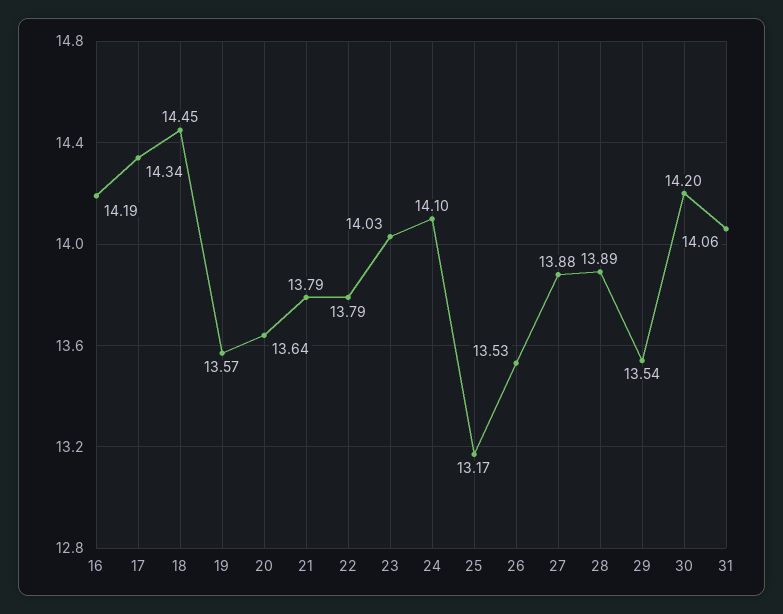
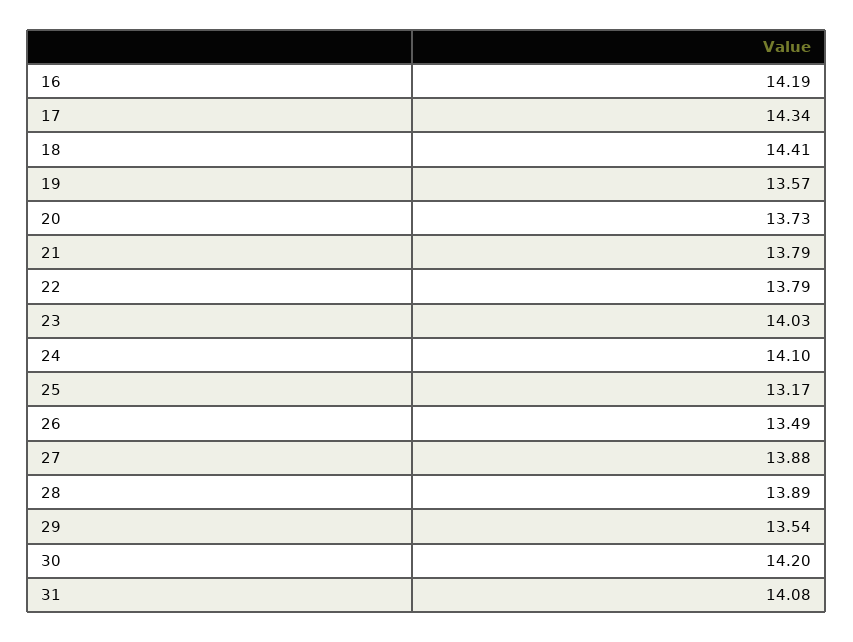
18: 14.45 -> 14.41
20: 13.64 -> 13.73
26: 13.53 -> 13.49
31: 14.06 -> 14.08

